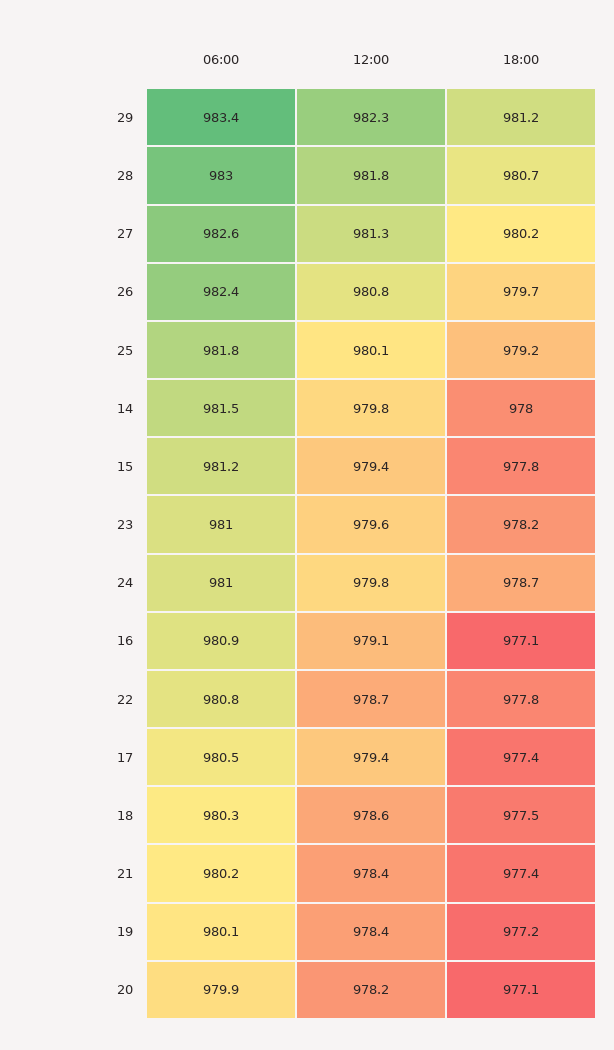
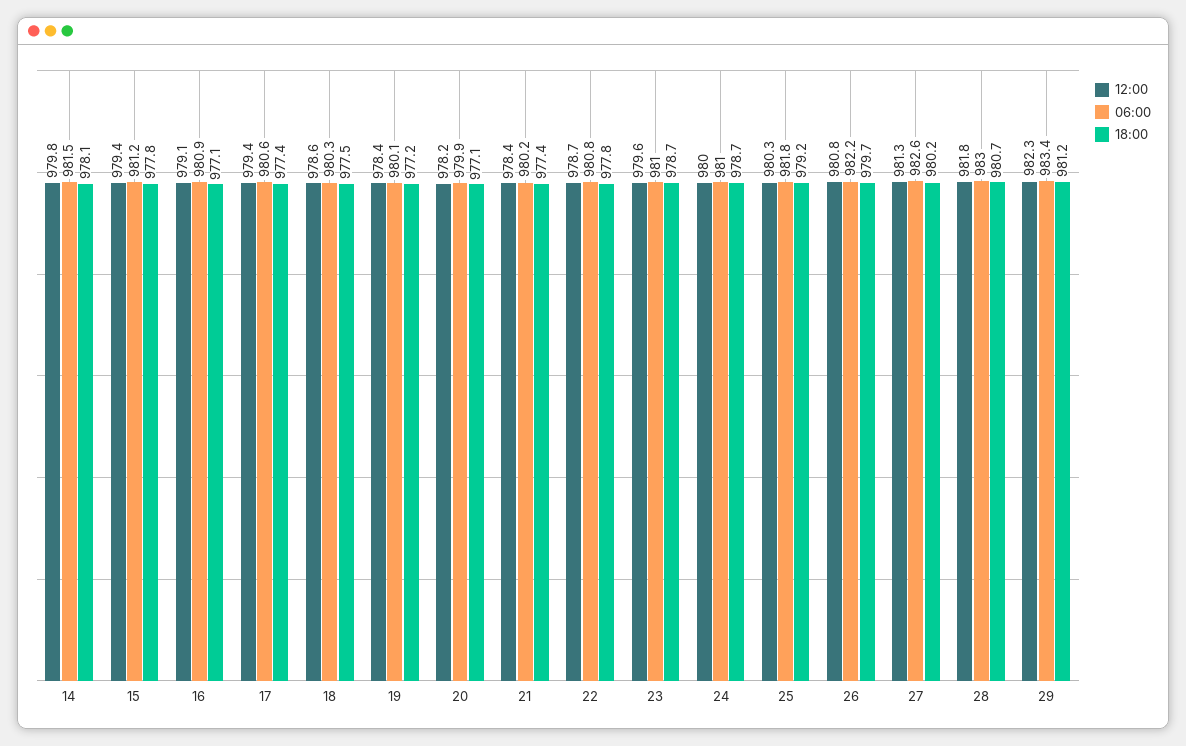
06:00, 26: 982.4 -> 982.2
12:00, 25: 980.1 -> 980.3
18:00, 14: 978 -> 978.1
18:00, 23: 978.2 -> 978.7
12:00, 24: 979.8 -> 980
06:00, 17: 980.5 -> 980.6

